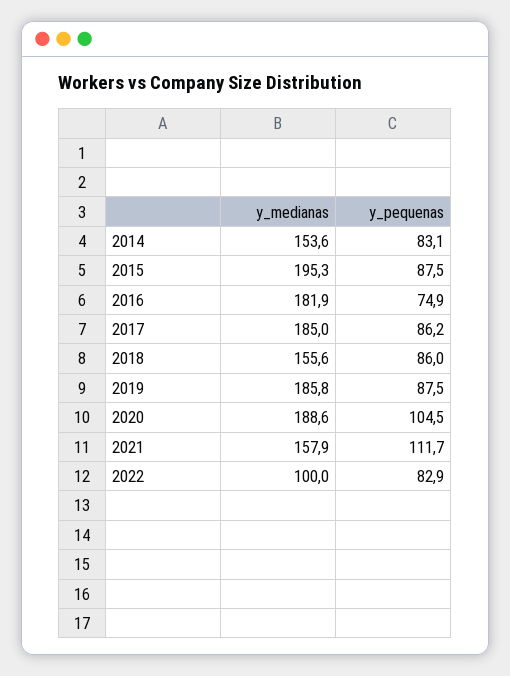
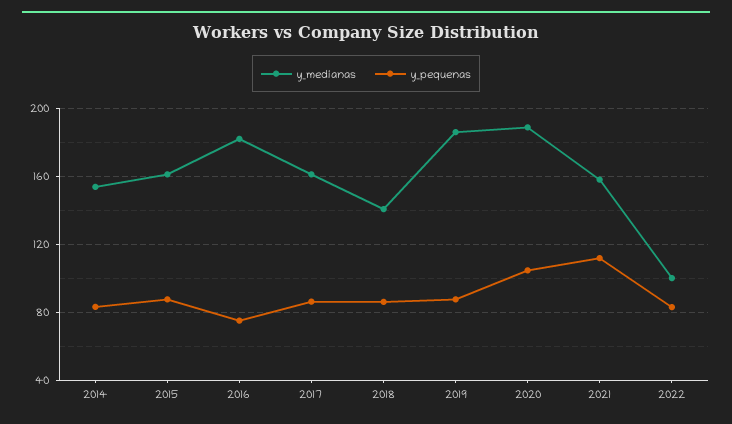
y_medianas, 2015: 195.3 -> 160
y_medianas, 2017: 185 -> 160
y_medianas, 2018: 155.6 -> 140

